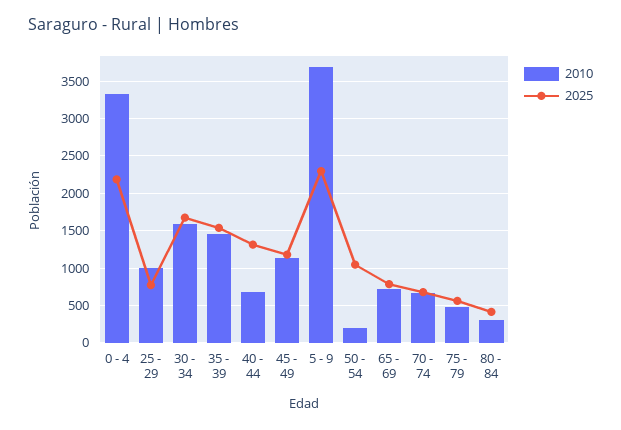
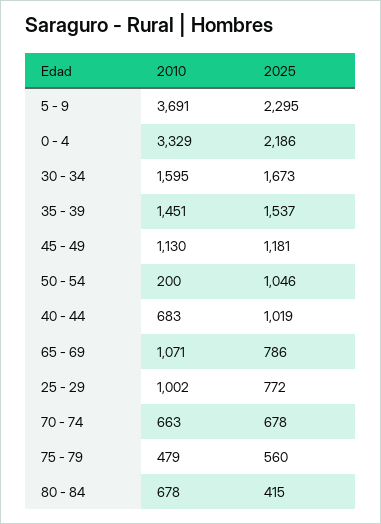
2025, 40 - 44: 1300 -> 1019
2010, 65 - 69: 700 -> 1071
2010, 80 - 84: 300 -> 678

